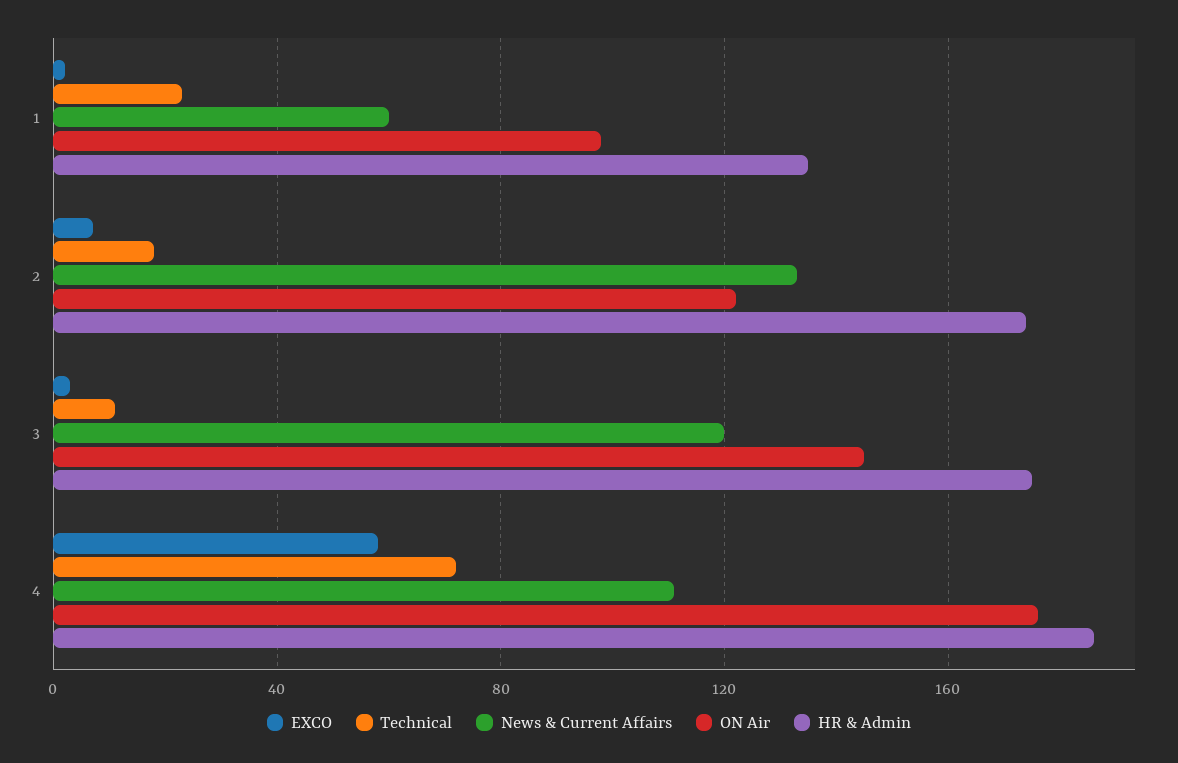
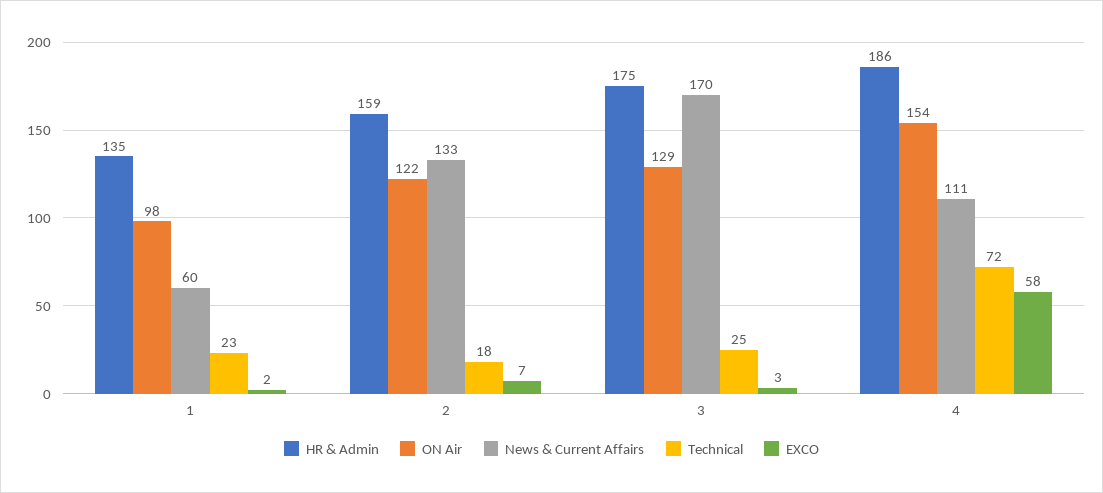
HR & Admin, 2: 175 -> 159
Technical, 3: 10 -> 25
News & Current Affairs, 3: 120 -> 170
ON Air, 3: 145 -> 129
ON Air, 4: 175 -> 154

